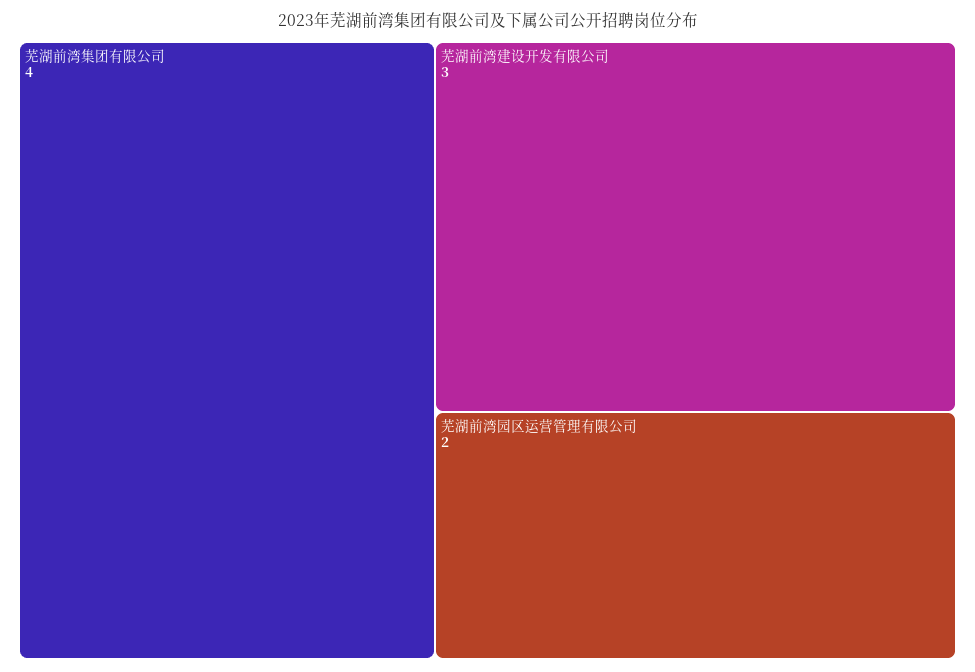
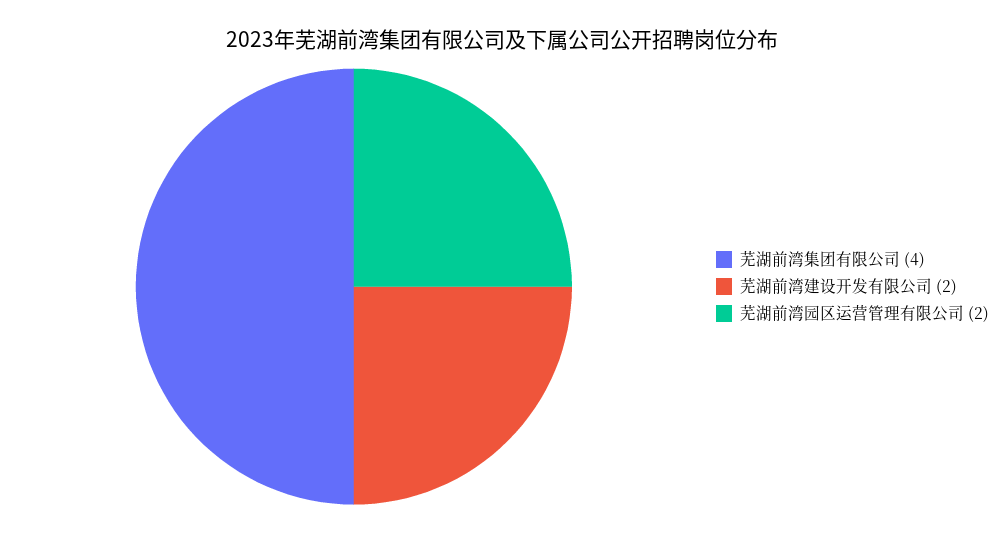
芜湖前湾建设开发有限公司: 3 -> 2

